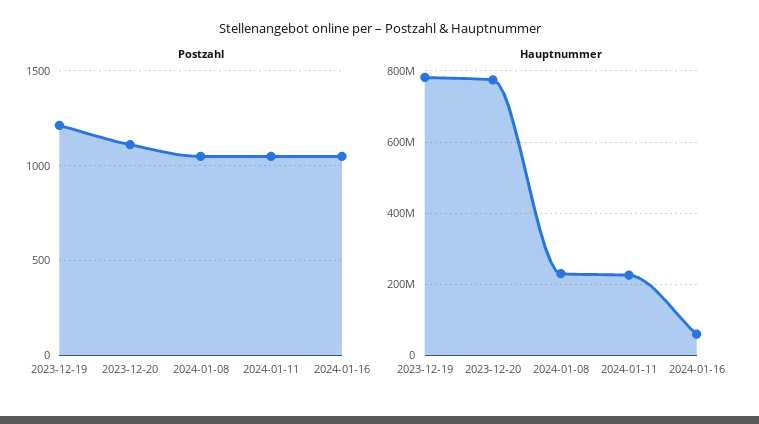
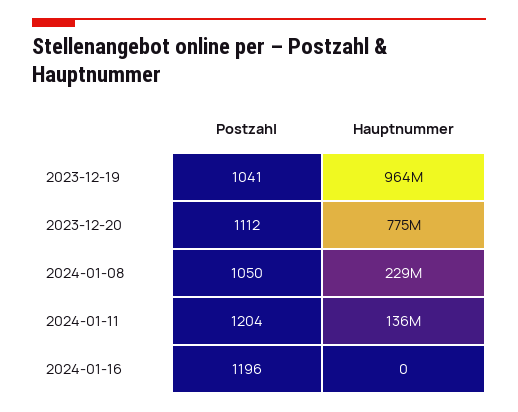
Postzahl, 2023-12-19: 1200 -> 1041
Postzahl, 2024-01-11: 1050 -> 1204
Postzahl, 2024-01-16: 1050 -> 1196
Hauptnummer, 2023-12-19: 780000000 -> 964000000
Hauptnummer, 2024-01-11: 220000000 -> 136000000
Hauptnummer, 2024-01-16: 60000000 -> 0

